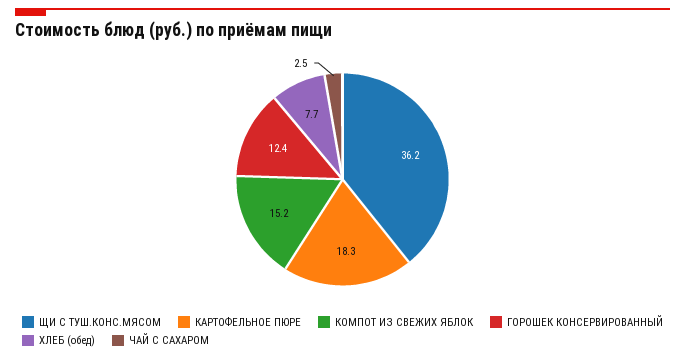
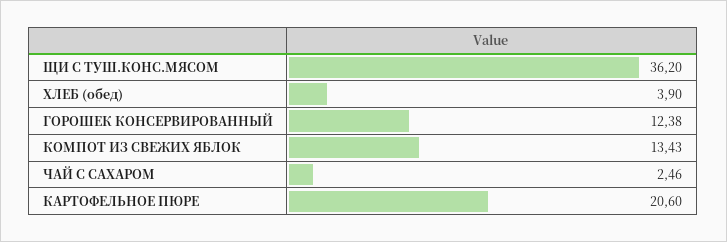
КАРТОФЕЛЬНОЕ ПЮРЕ: 18.3 -> 20.6
КОМПОТ ИЗ СВЕЖИХ ЯБЛОК: 15.2 -> 13.43
ХЛЕБ (обед): 7.7 -> 3.9

